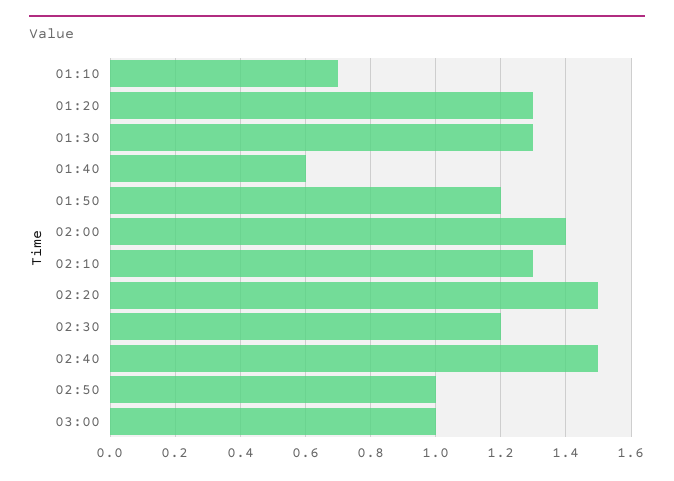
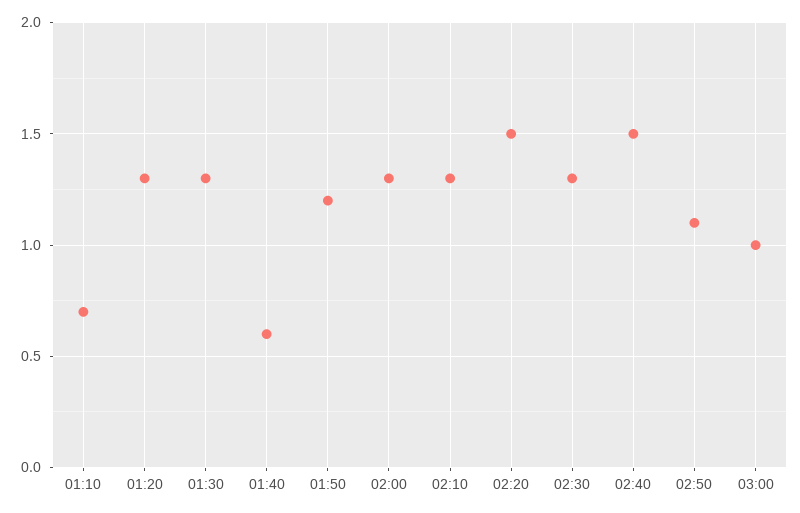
02:00: 1.4 -> 1.3
02:30: 1.2 -> 1.3
02:50: 1 -> 1.1

